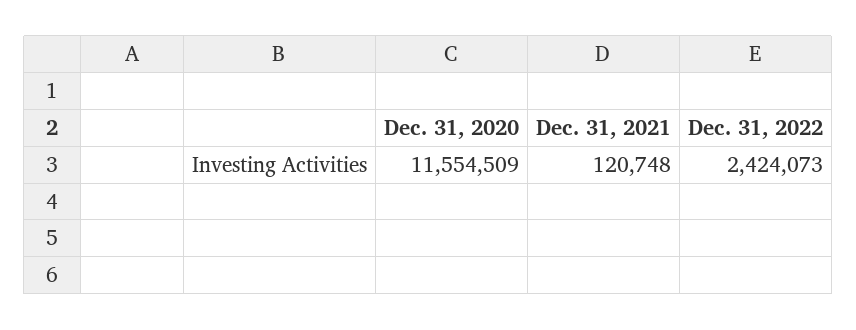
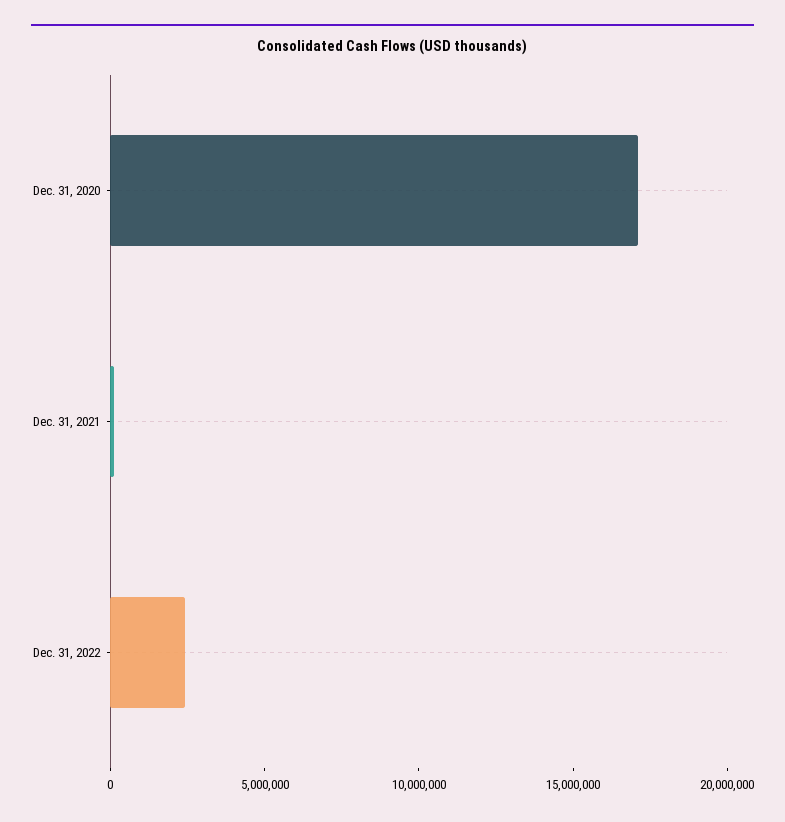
Dec. 31, 2020: 11554509 -> 17000000

